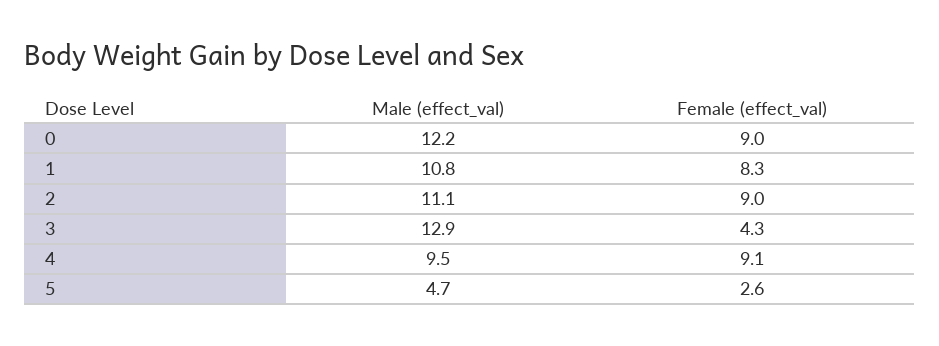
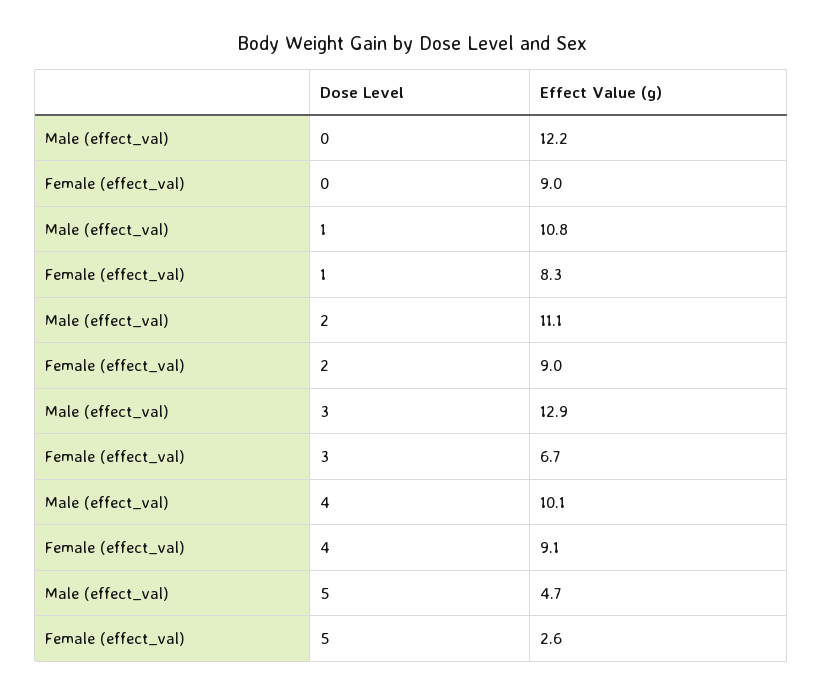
Female (effect_val), 3: 4.3 -> 6.7
Male (effect_val), 4: 9.5 -> 10.1

